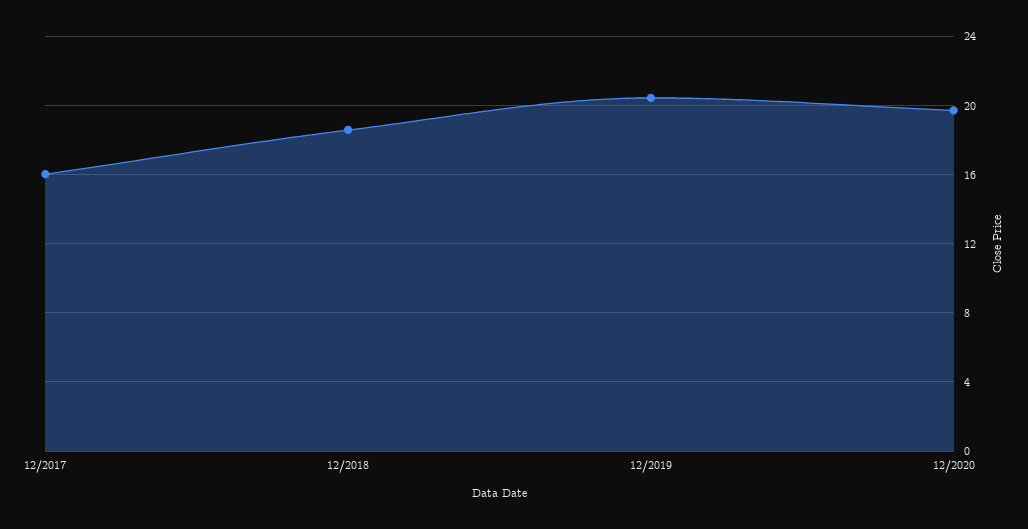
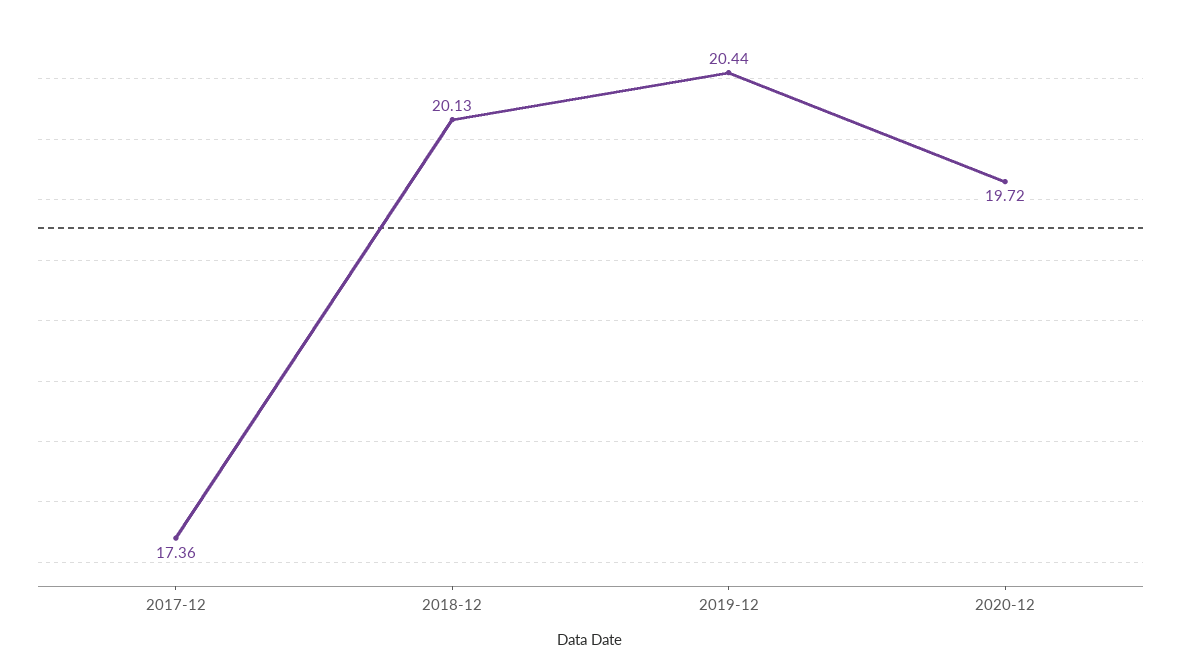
12/2017: 16 -> 17.36
12/2018: 18.5 -> 20.13

